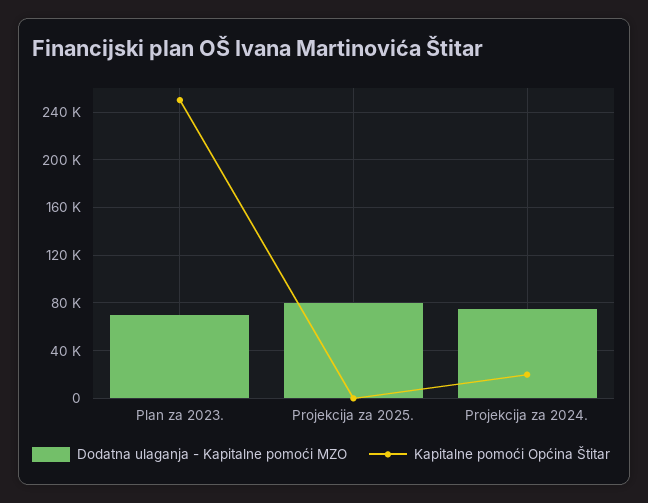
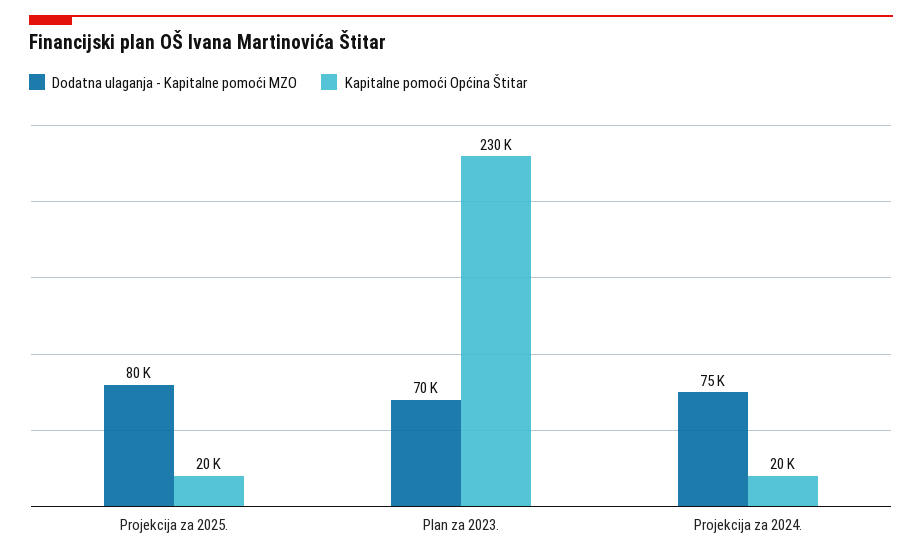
Kapitalne pomoći Općina Štitar, Plan za 2023.: 250000 -> 230000
Kapitalne pomoći Općina Štitar, Projekcija za 2025.: 0 -> 20000

